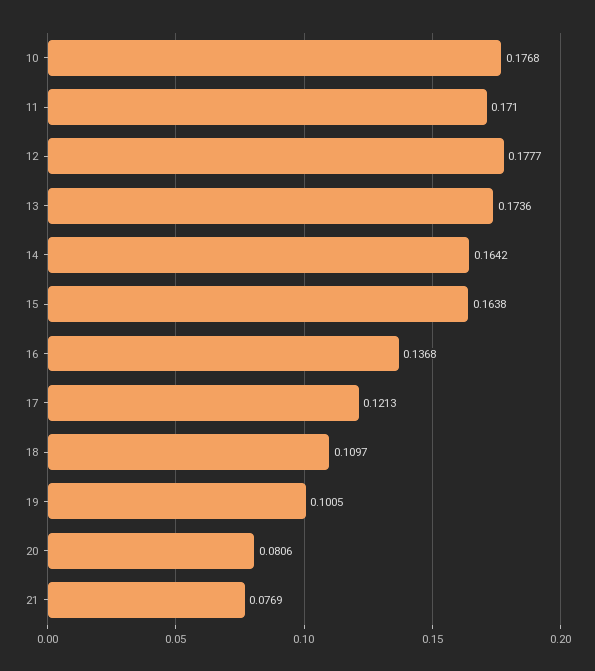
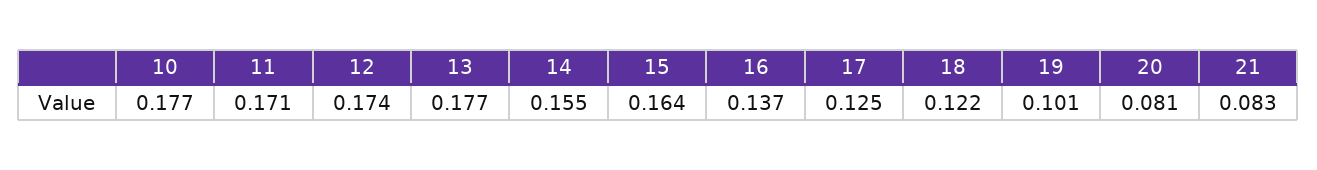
12: 0.1777 -> 0.174
13: 0.1736 -> 0.177
14: 0.1642 -> 0.155
17: 0.1213 -> 0.125
18: 0.1097 -> 0.122
21: 0.0769 -> 0.083

